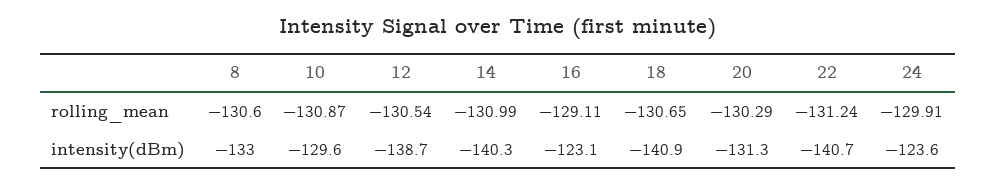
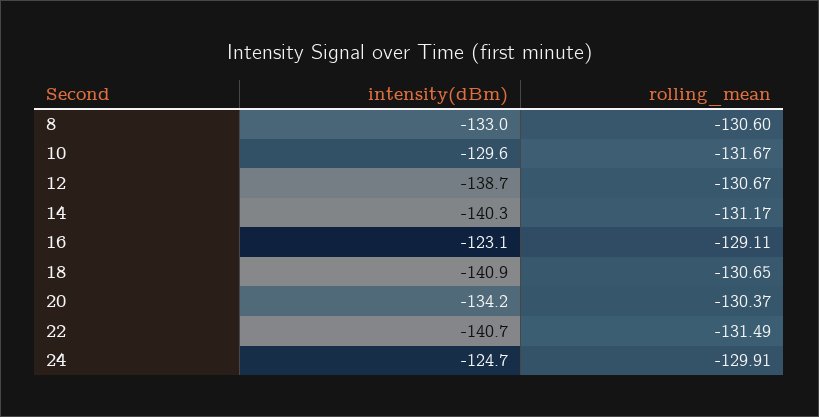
10, rolling_mean: -130.87 -> -131.67
12, rolling_mean: -130.54 -> -130.67
14, rolling_mean: -130.99 -> -131.17
20, rolling_mean: -130.29 -> -130.37
22, rolling_mean: -131.24 -> -131.49
20, intensity(dBm): -131.3 -> -134.2
24, intensity(dBm): -123.6 -> -124.7

